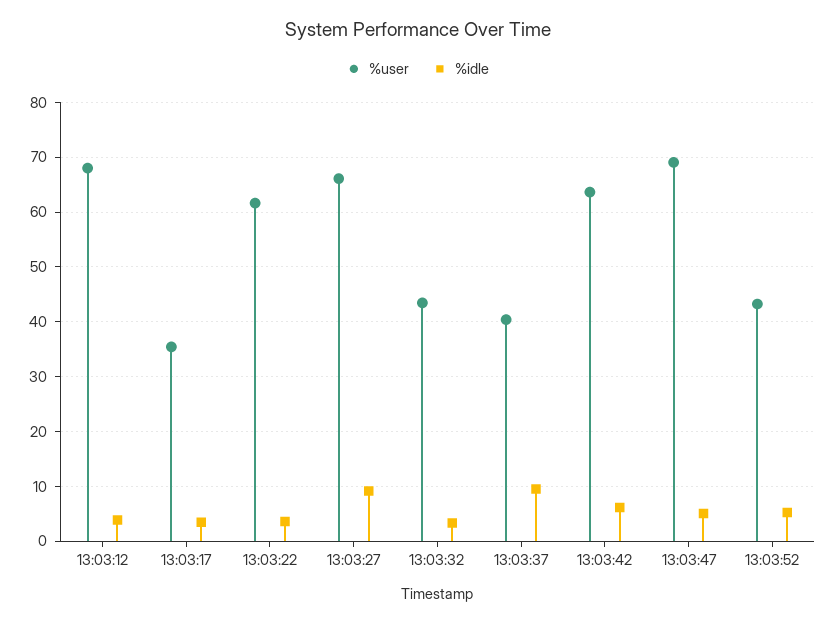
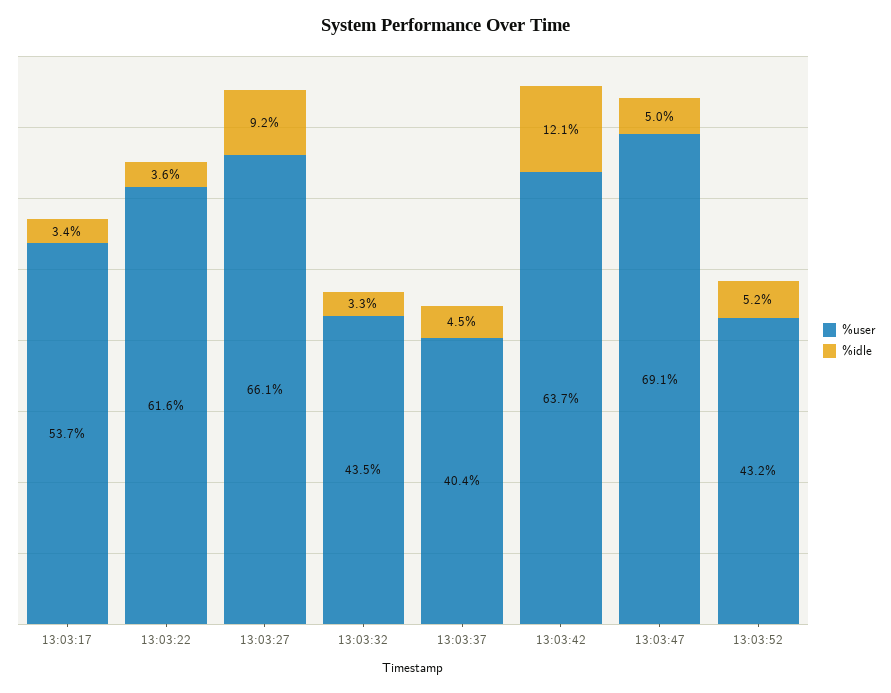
%user, 13:03:12: 68 -> none
%idle, 13:03:12: 4 -> none
%user, 13:03:17: 36 -> 53.7
%idle, 13:03:37: 10 -> 4.5
%idle, 13:03:42: 6 -> 12.1

